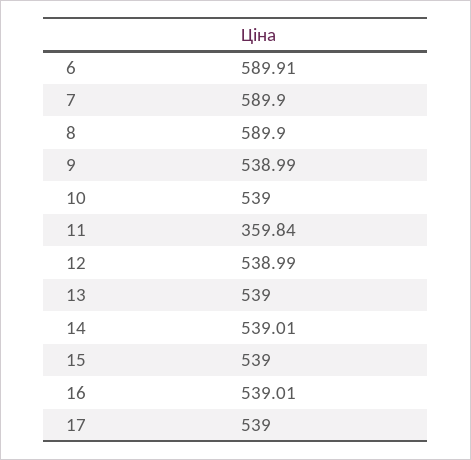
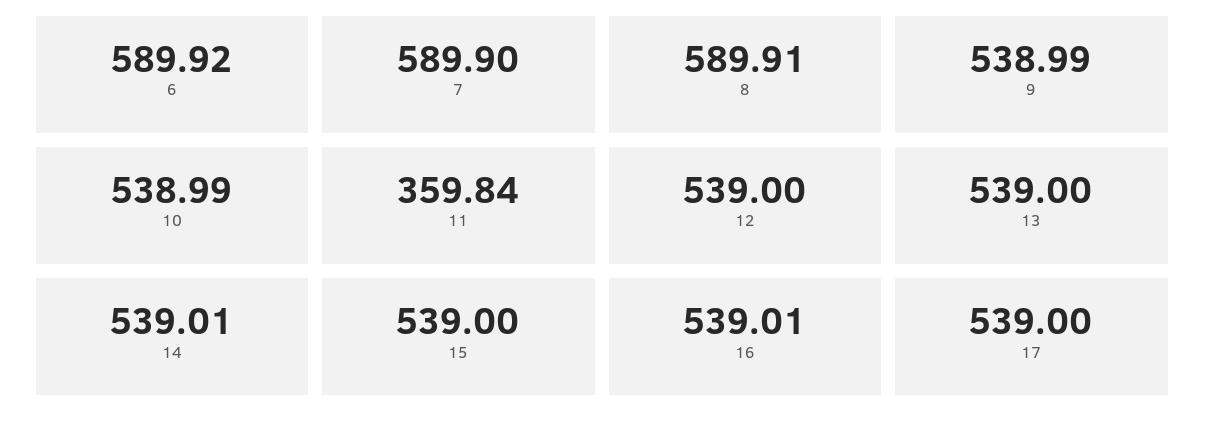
6: 589.91 -> 589.92
8: 589.9 -> 589.91
10: 539 -> 538.99
12: 538.99 -> 539

